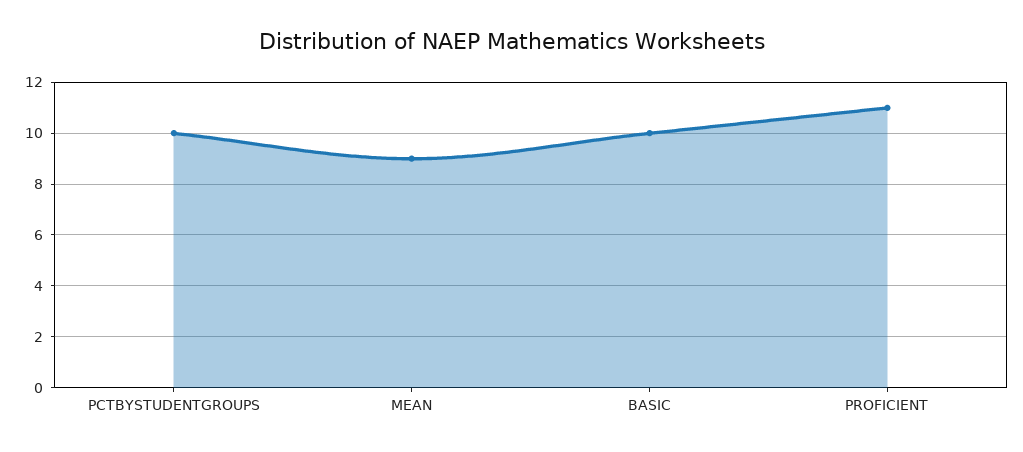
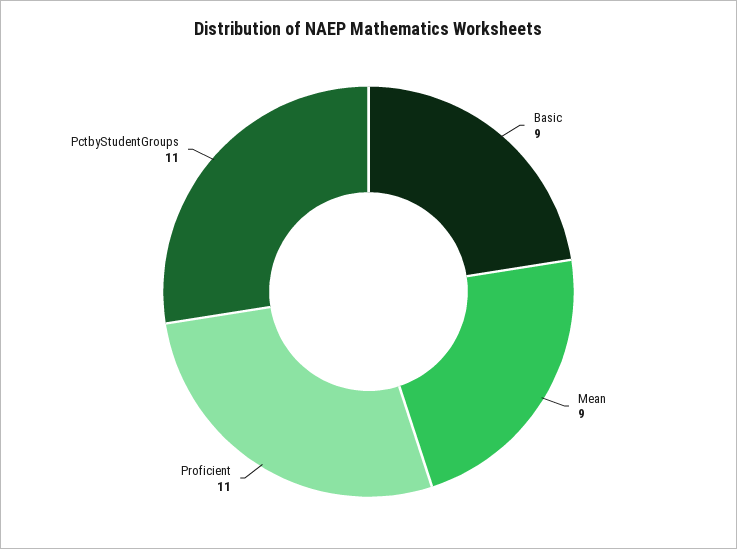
PCTBYSTUDENTGROUPS: 10 -> 11
BASIC: 10 -> 9

